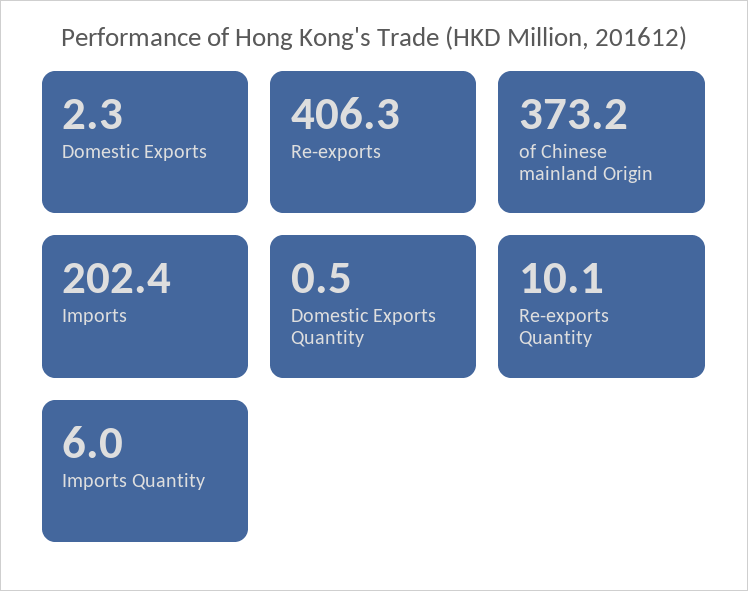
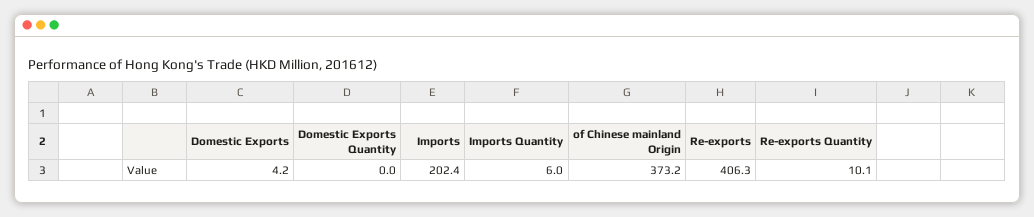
Domestic Exports: 2.3 -> 4.2
Domestic Exports Quantity: 0.5 -> 0

